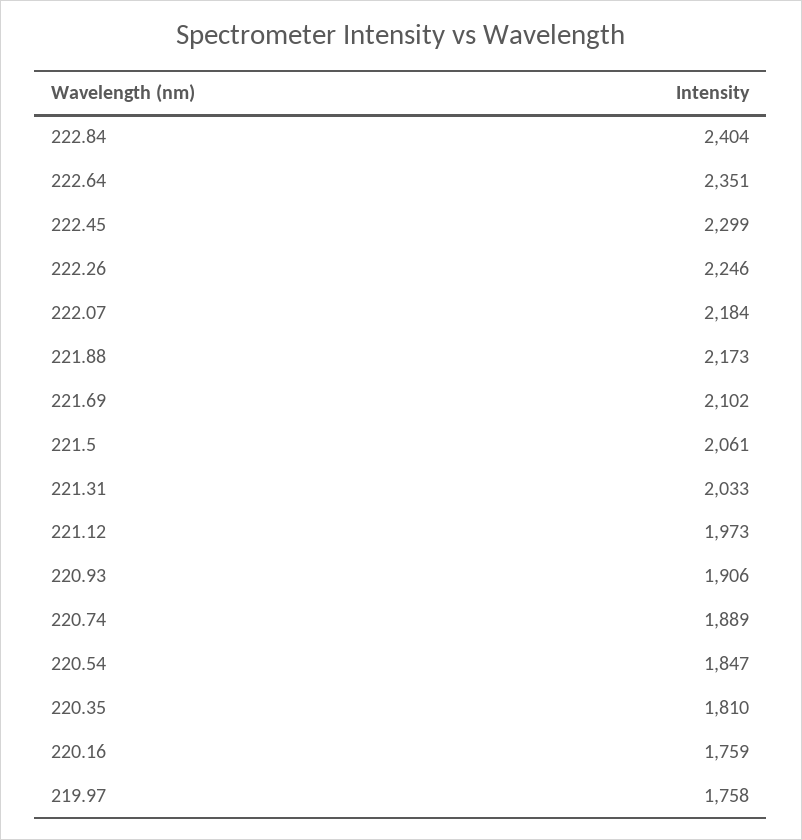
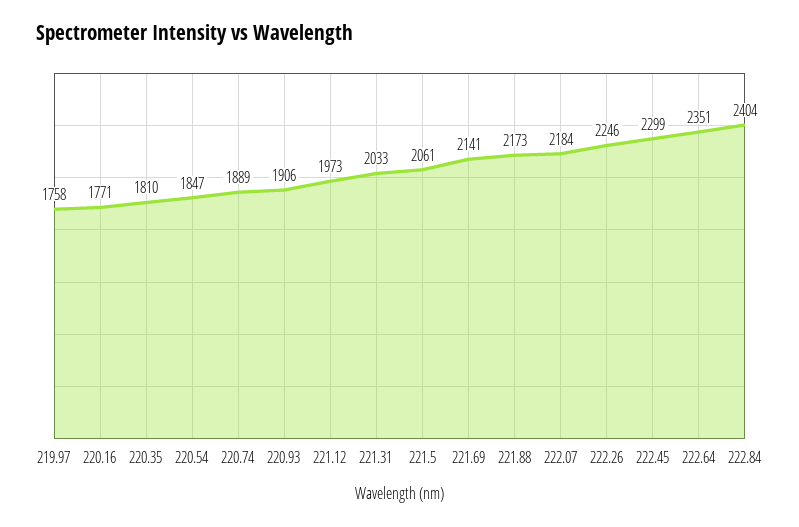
221.69: 2102 -> 2141
220.16: 1759 -> 1771

